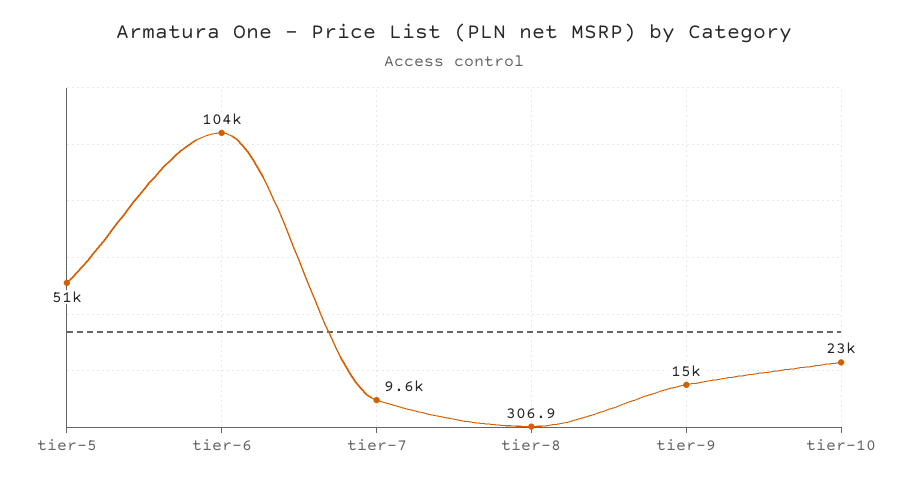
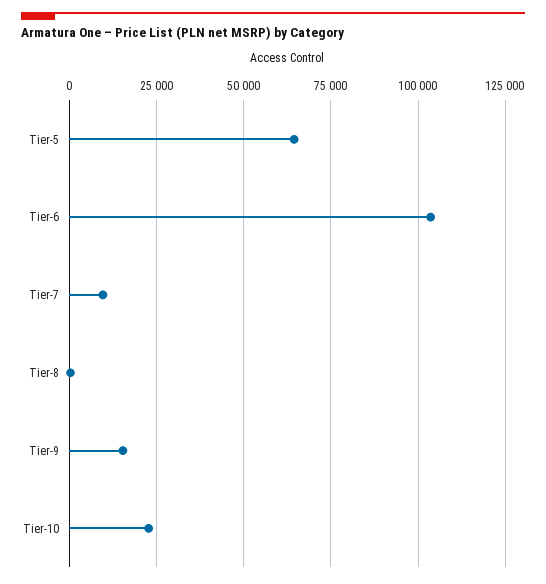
tier-5: 51000 -> 65000

